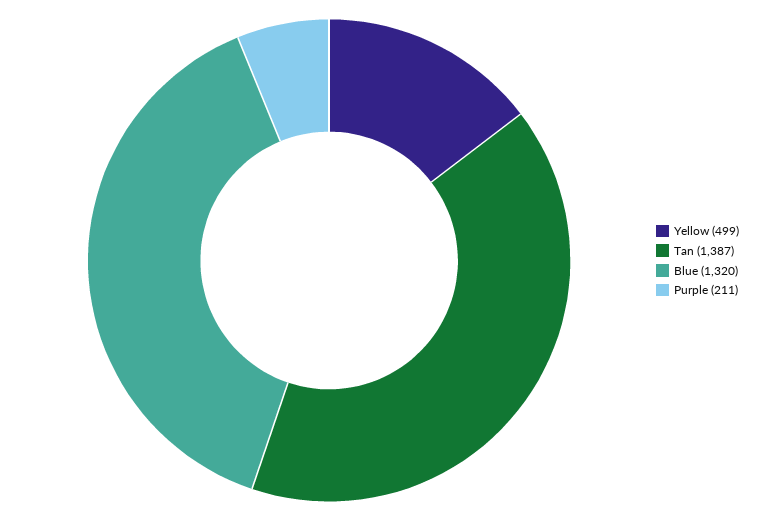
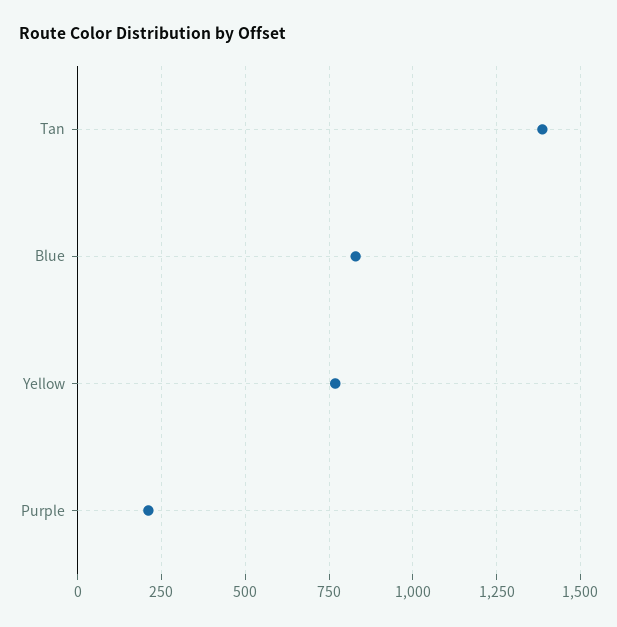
Yellow: 499 -> 775
Blue: 1320 -> 825

